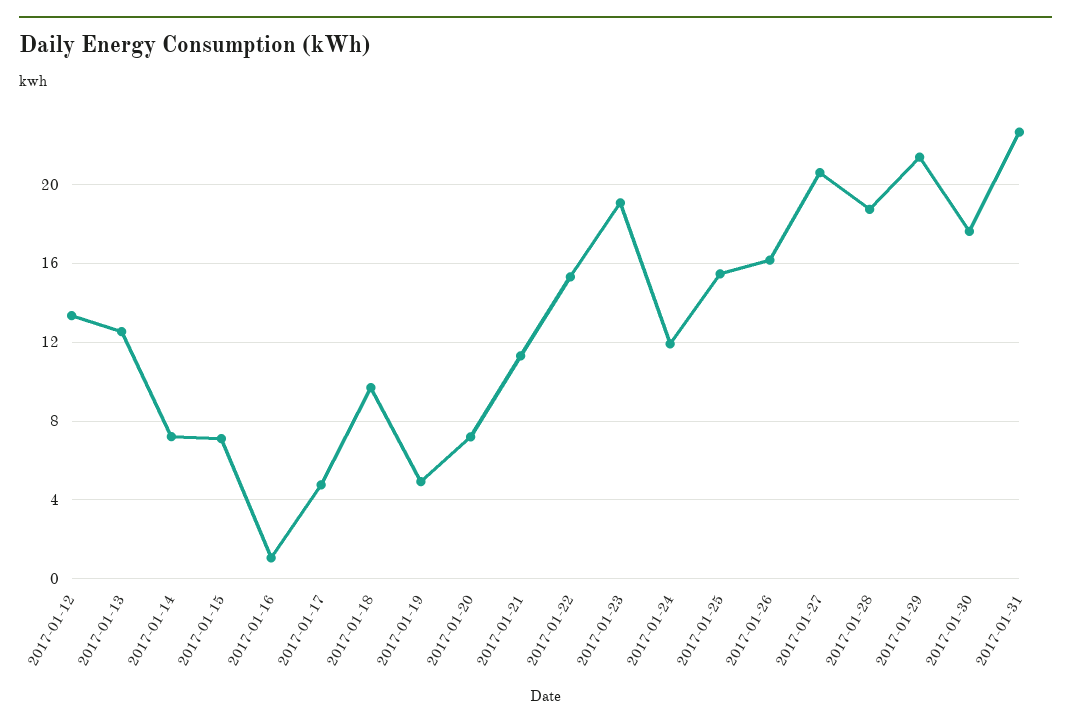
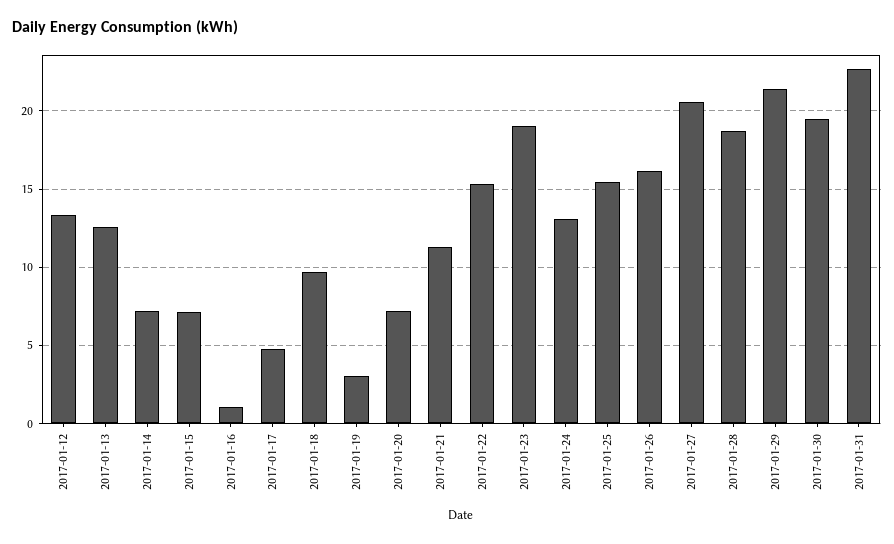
2017-01-19: 5 -> 3
2017-01-24: 12 -> 13
2017-01-30: 17.5 -> 19.5

